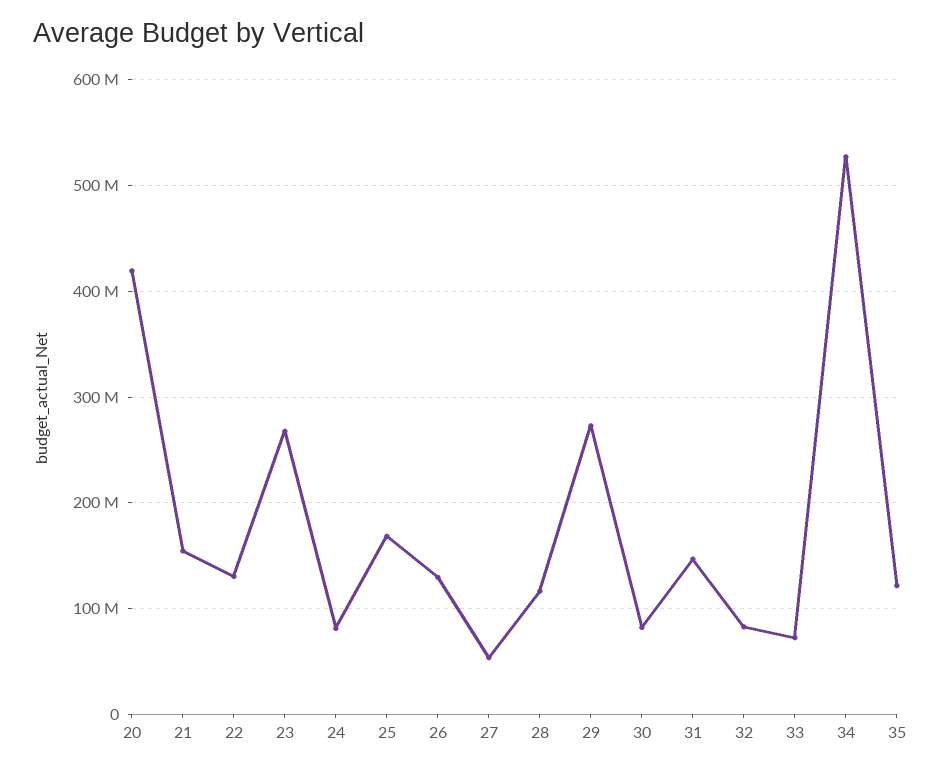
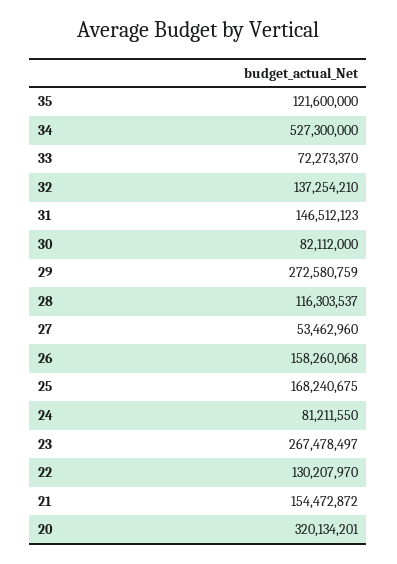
20: 420000000 -> 320134201
26: 130000000 -> 158260068
32: 80000000 -> 137254210

